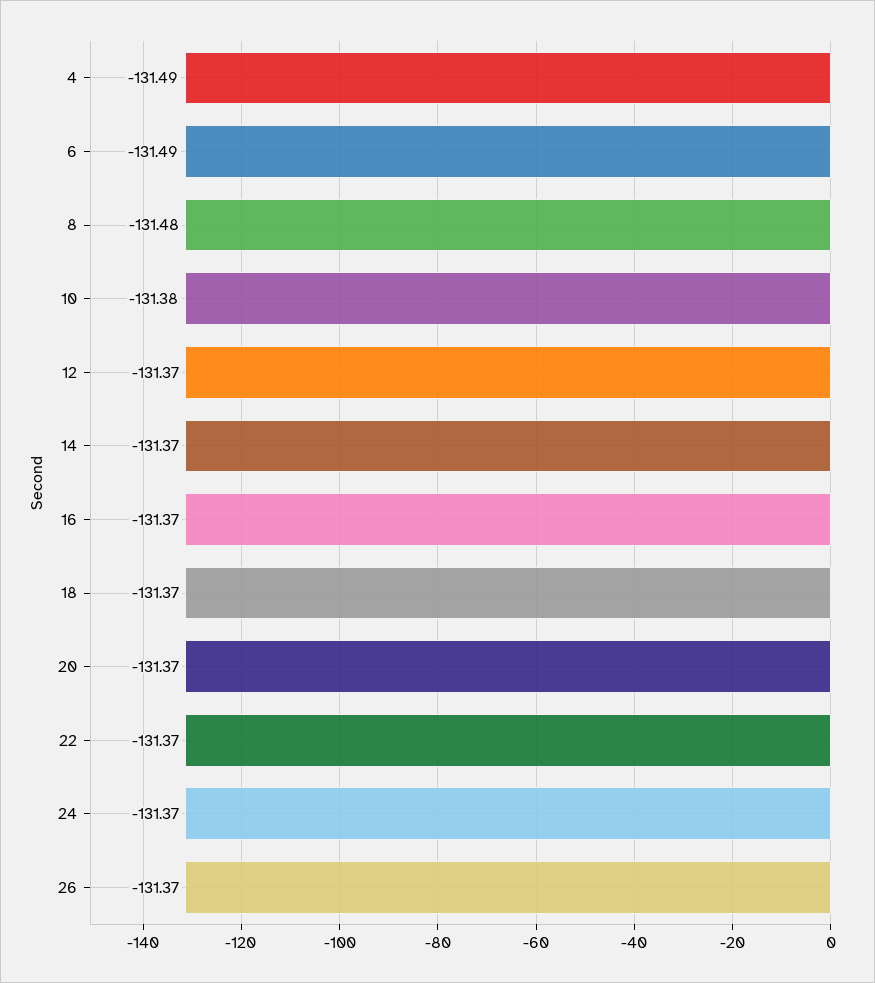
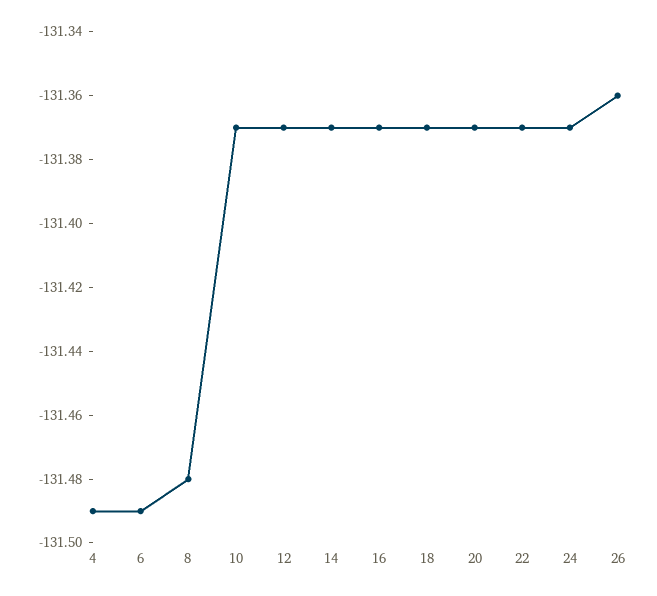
10: -131.38 -> -131.37
26: -131.37 -> -131.36

